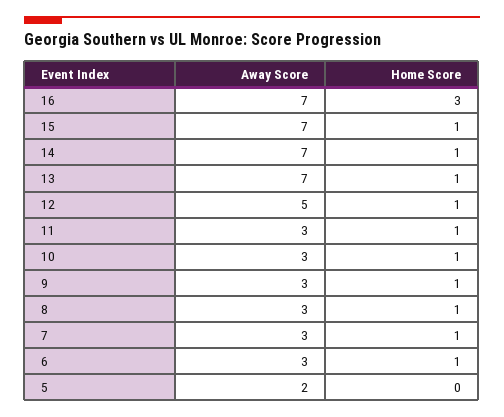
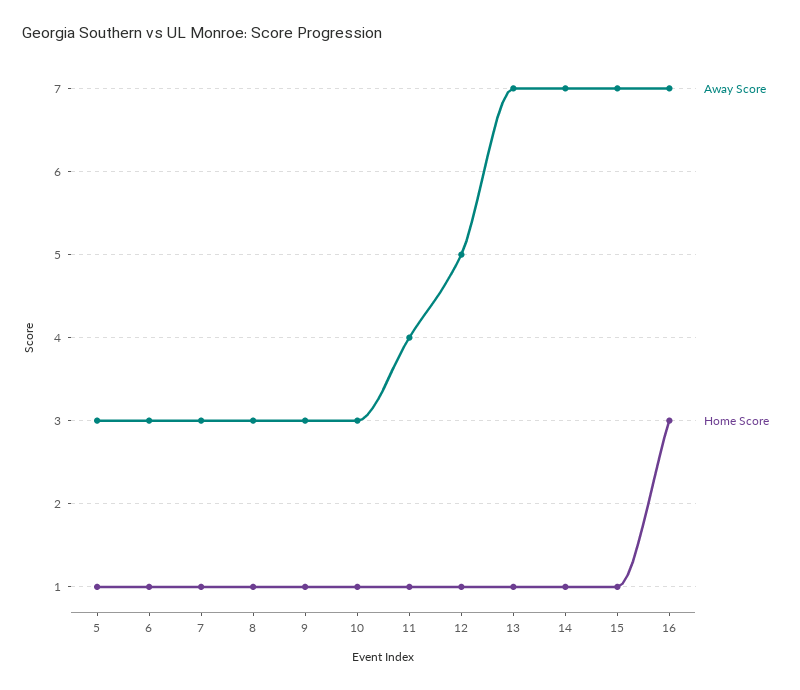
Away Score, 11: 3 -> 4
Away Score, 5: 2 -> 3
Home Score, 5: 0 -> 1

